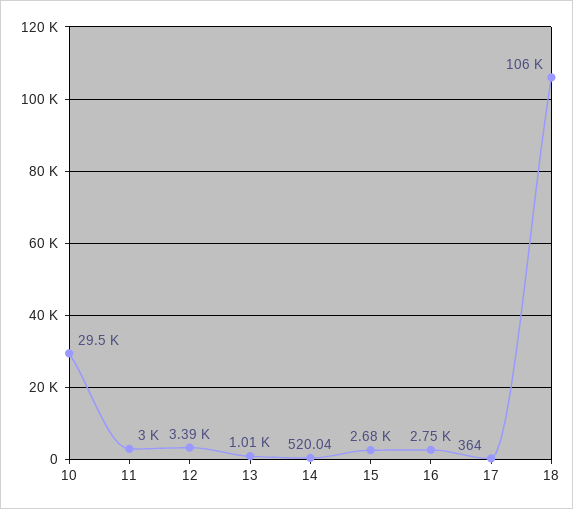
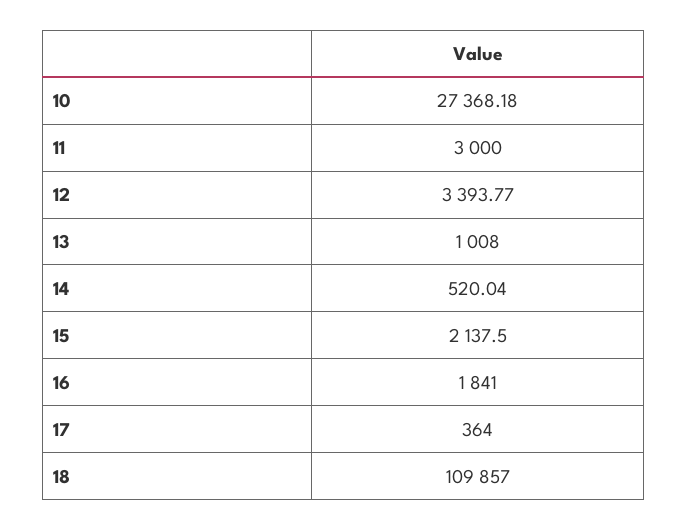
10: 29500 -> 27368.18
15: 2680 -> 2137.5
16: 2750 -> 1841
18: 106000 -> 109857

